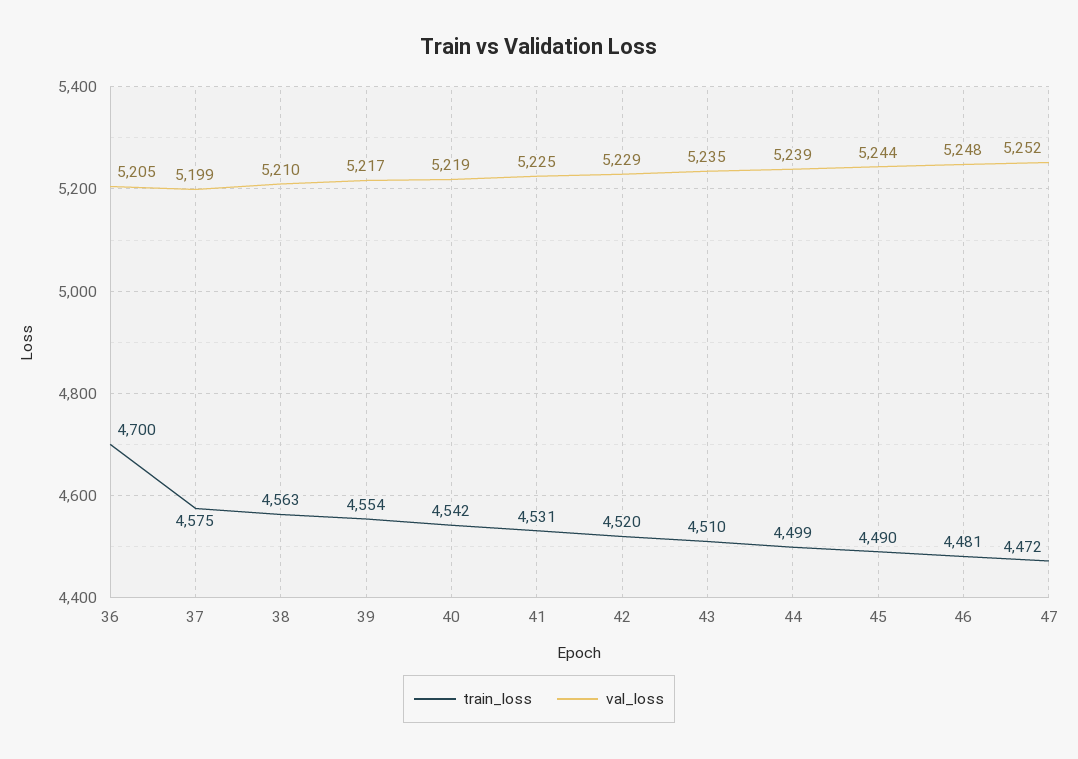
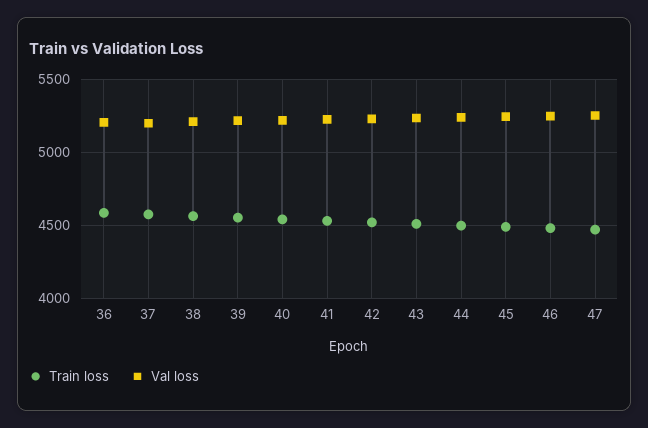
train_loss, 36: 4700 -> 4600

